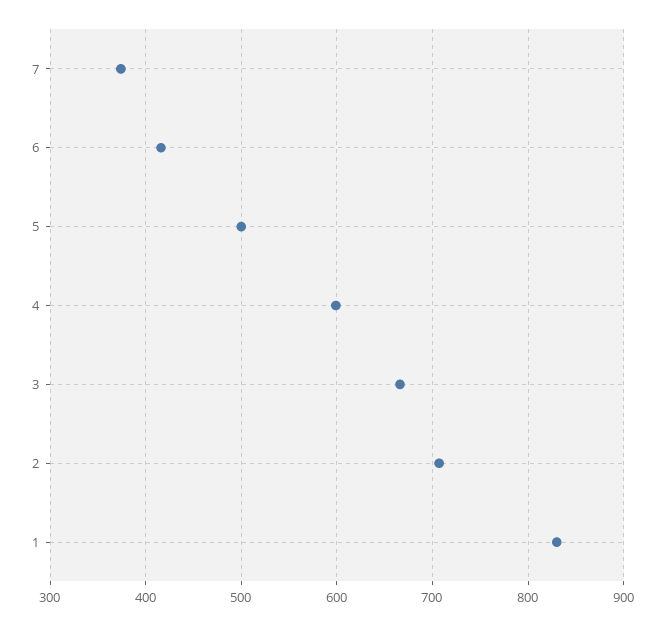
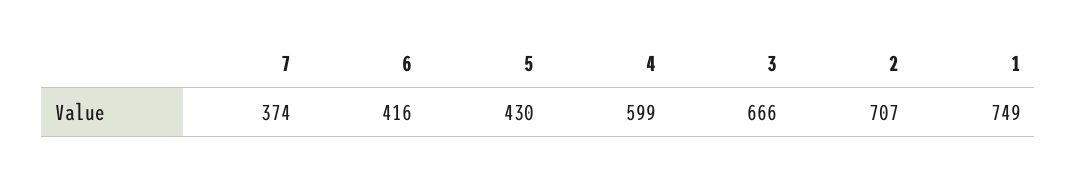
5: 500 -> 430
1: 830 -> 749

